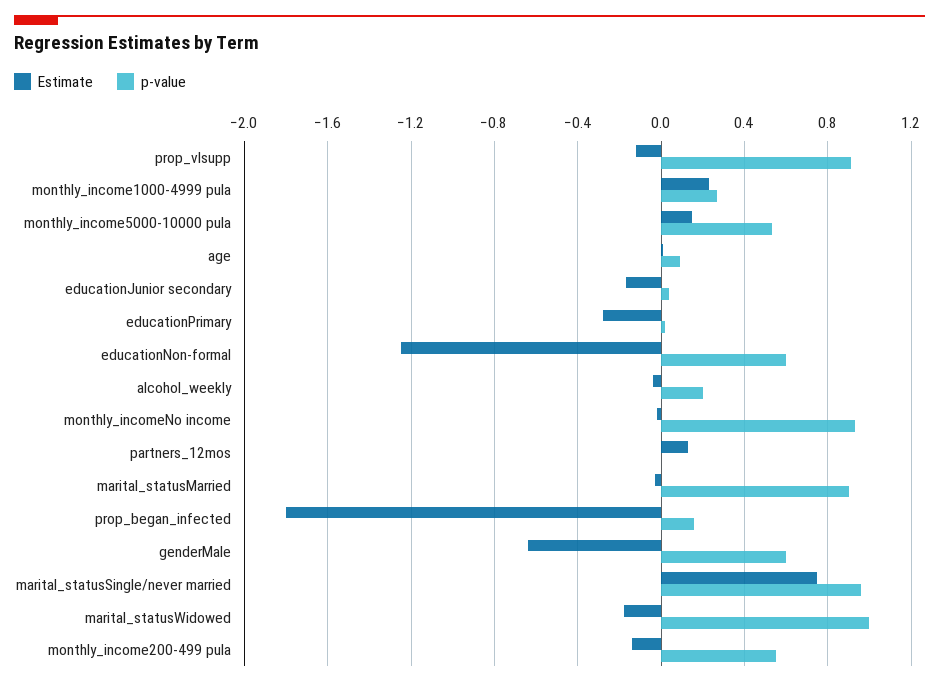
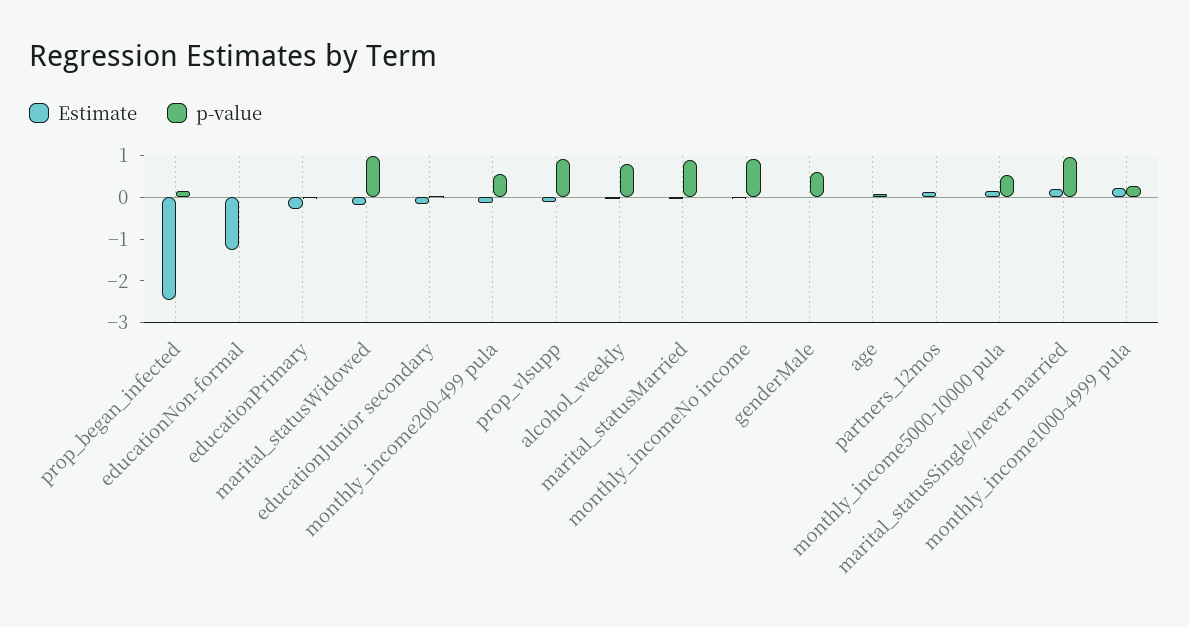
p-value, educationNon-formal: 0.6 -> 0
p-value, alcohol_weekly: 0.2 -> 0.8
Estimate, prop_began_infected: -1.8 -> -2.4
Estimate, genderMale: -0.65 -> 0
Estimate, marital_statusSingle/never married: 0.75 -> 0.2

